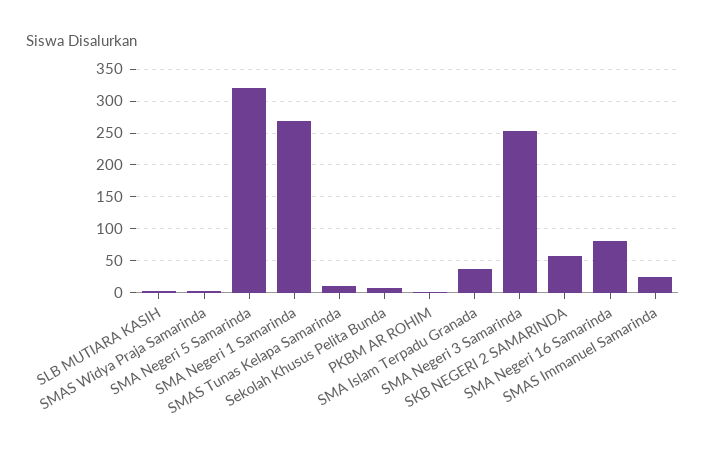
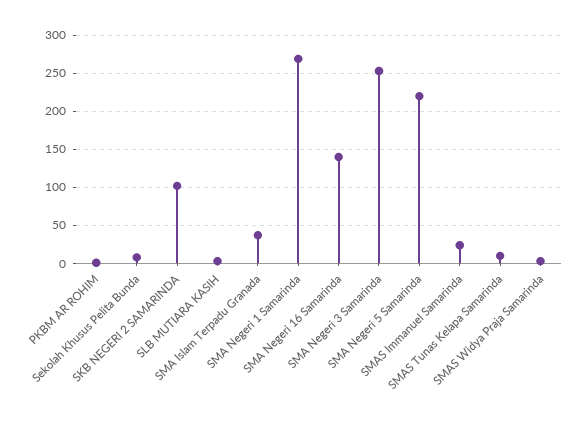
SMA Negeri 5 Samarinda: 320 -> 220
SKB NEGERI 2 SAMARINDA: 60 -> 100
SMA Negeri 16 Samarinda: 80 -> 140

